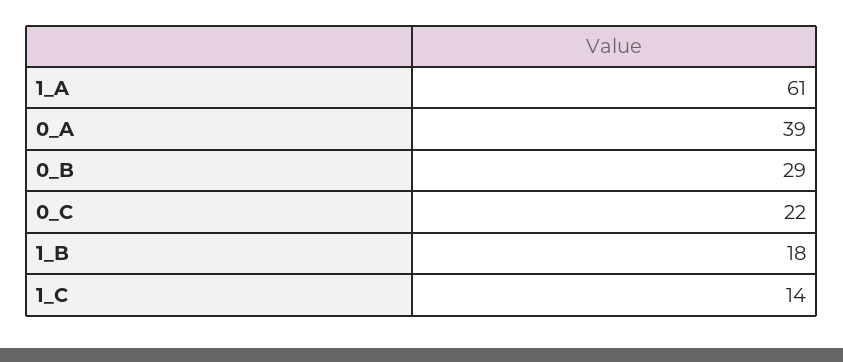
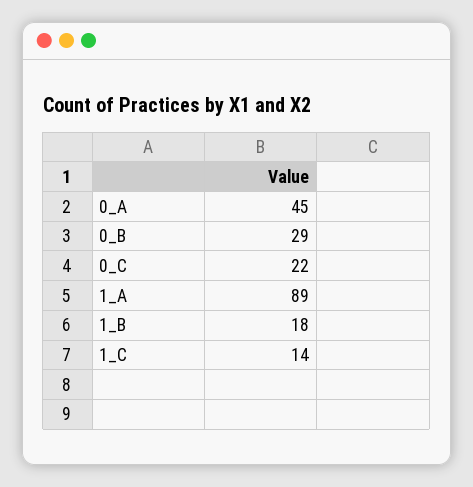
1_A: 61 -> 89
0_A: 39 -> 45

